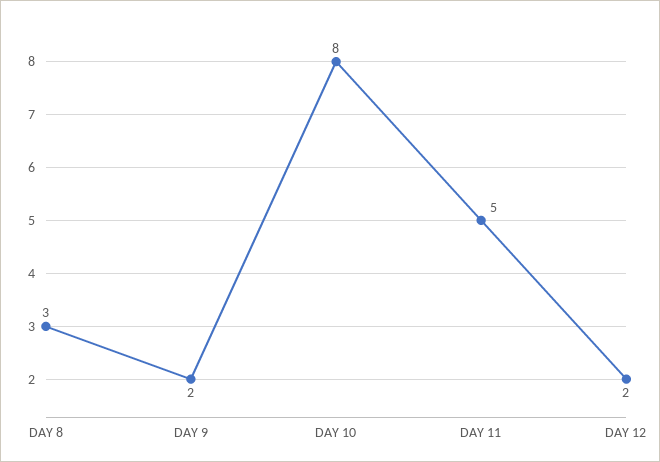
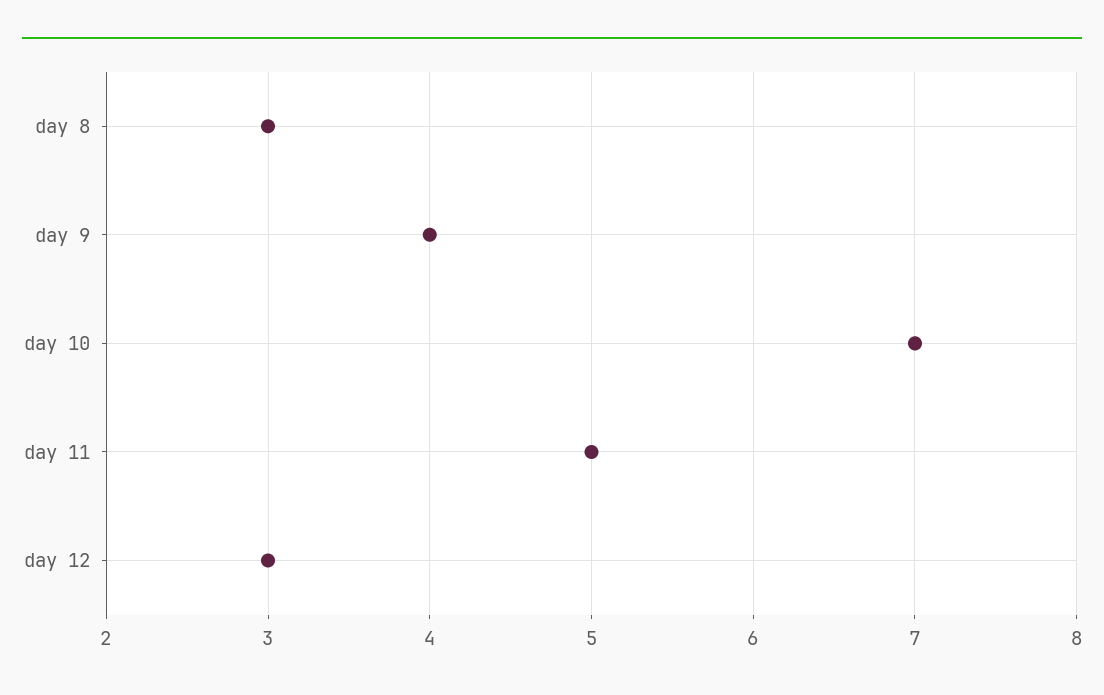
DAY 9: 2 -> 4
DAY 10: 8 -> 7
DAY 12: 2 -> 3

